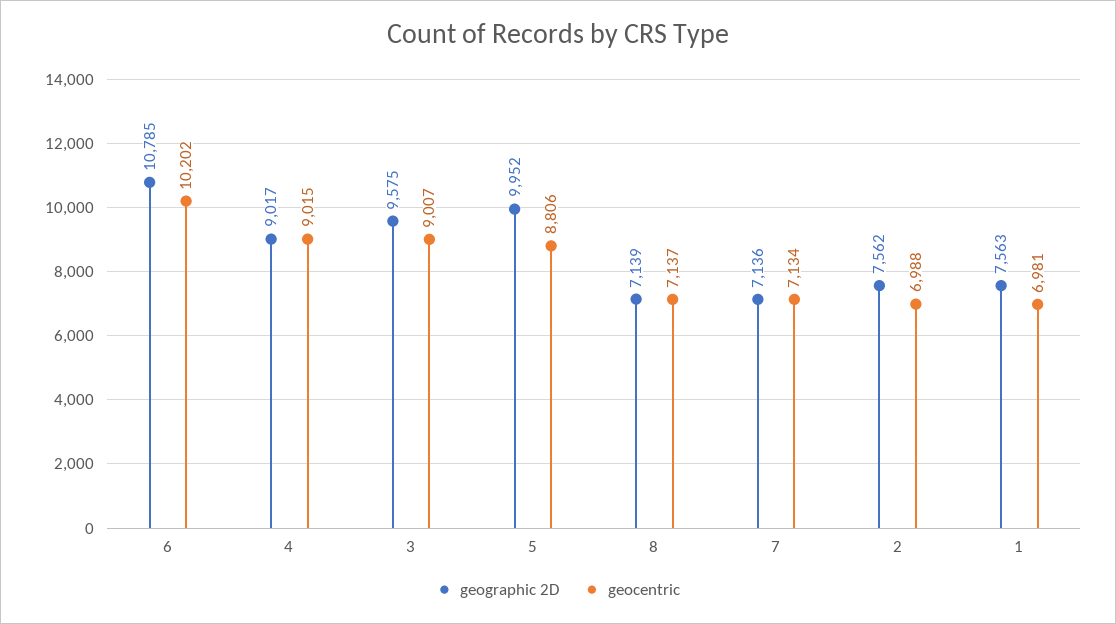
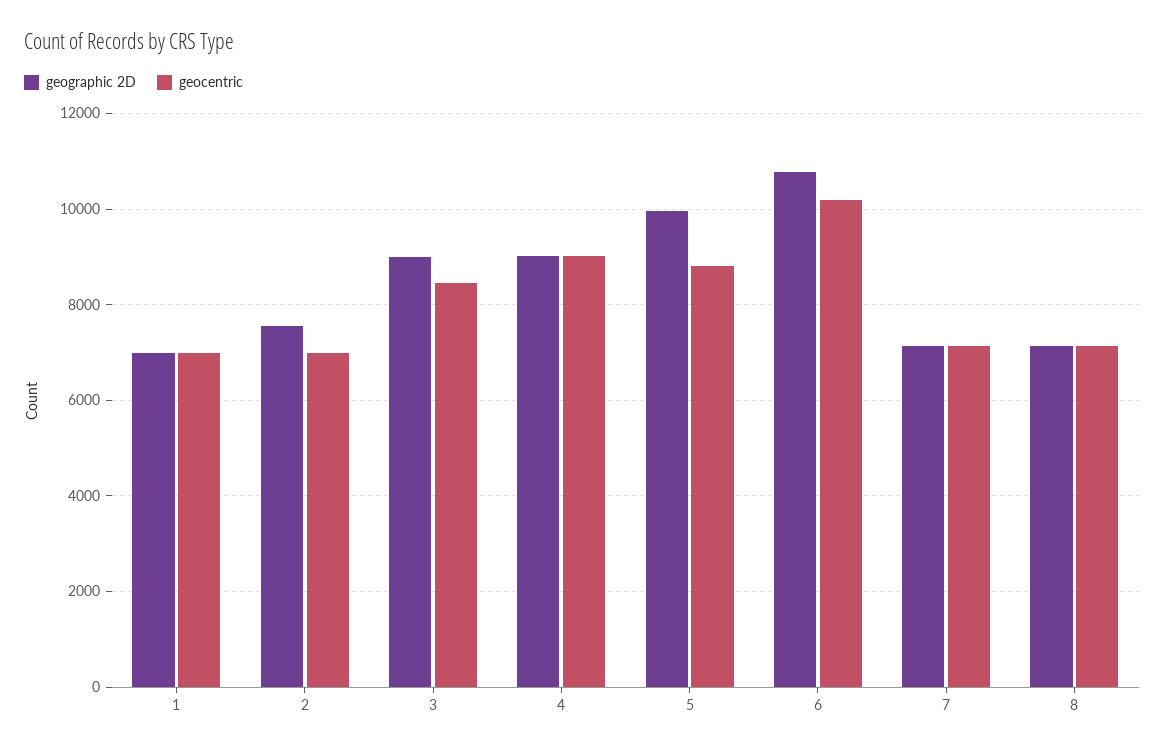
geographic 2D, 3: 9575 -> 9000
geocentric, 3: 9007 -> 8400
geographic 2D, 1: 7563 -> 7000

